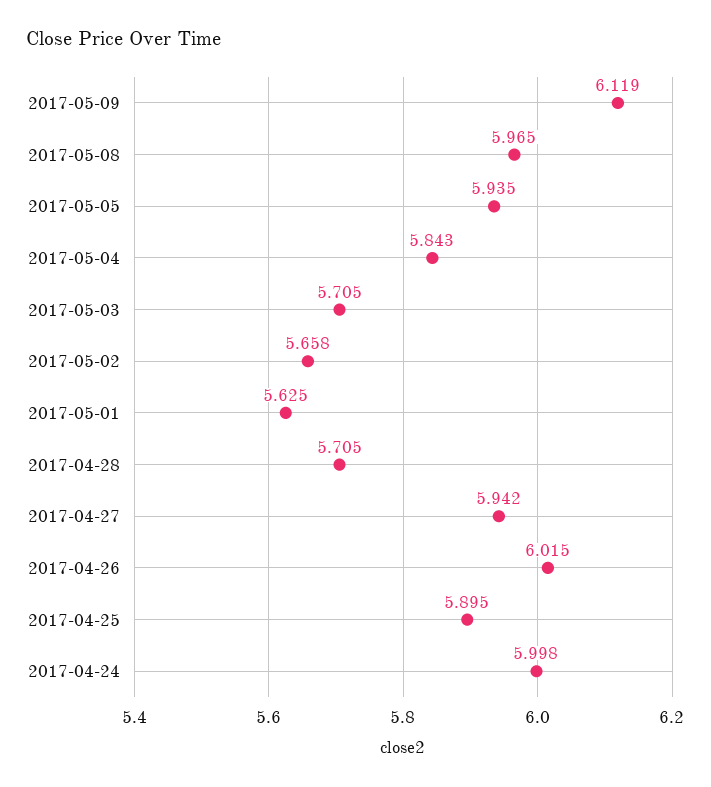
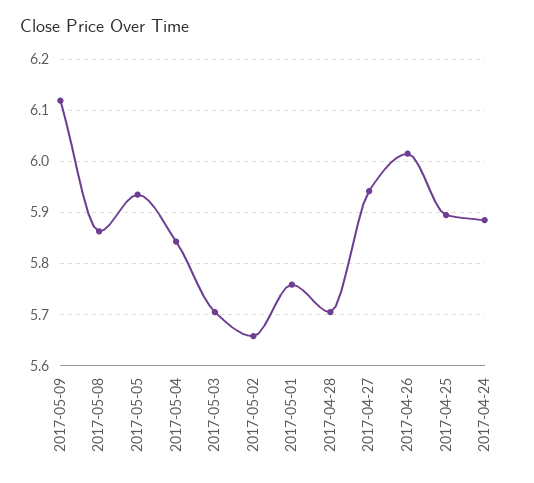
2017-05-08: 5.965 -> 5.86
2017-05-01: 5.625 -> 5.76
2017-04-24: 5.998 -> 5.88

